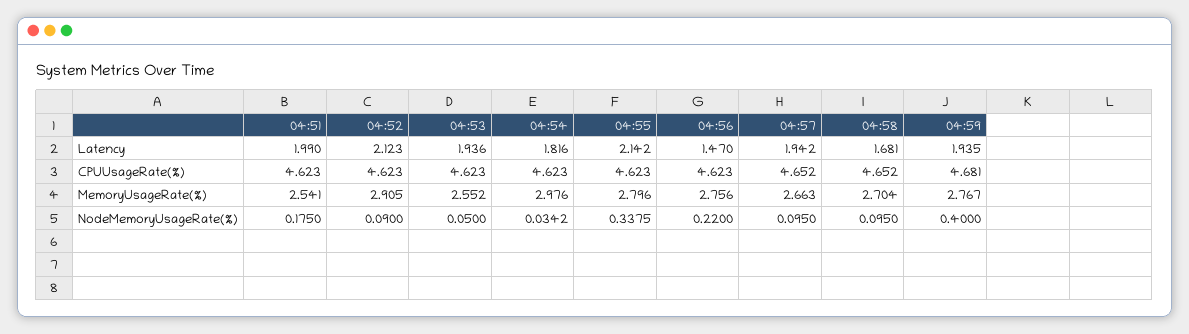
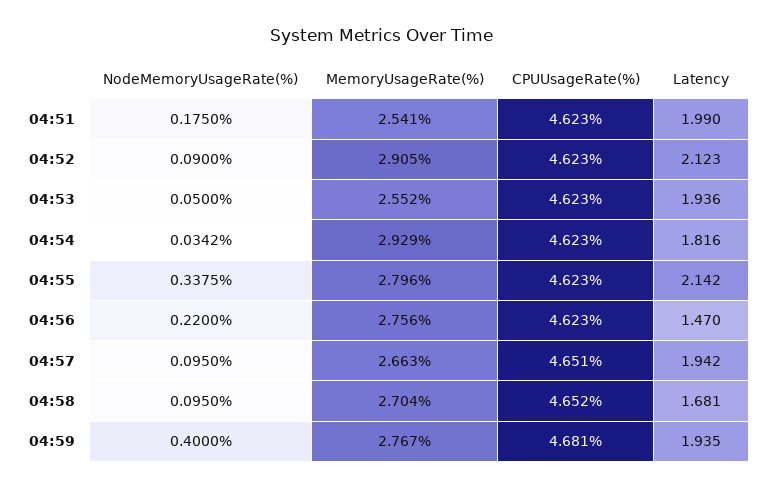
04:57, CPUUsageRate(%): 4.652 -> 4.651
04:54, MemoryUsageRate(%): 2.976 -> 2.929

